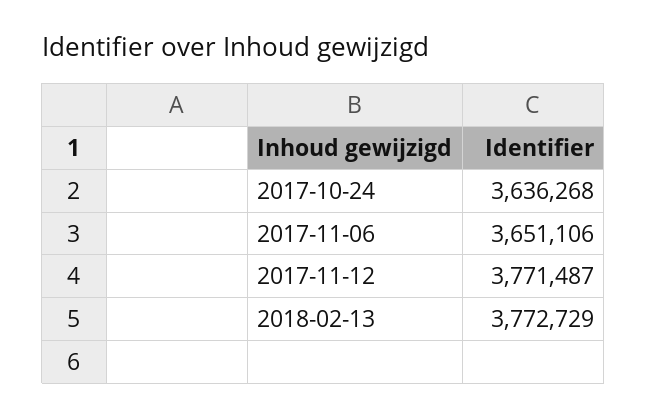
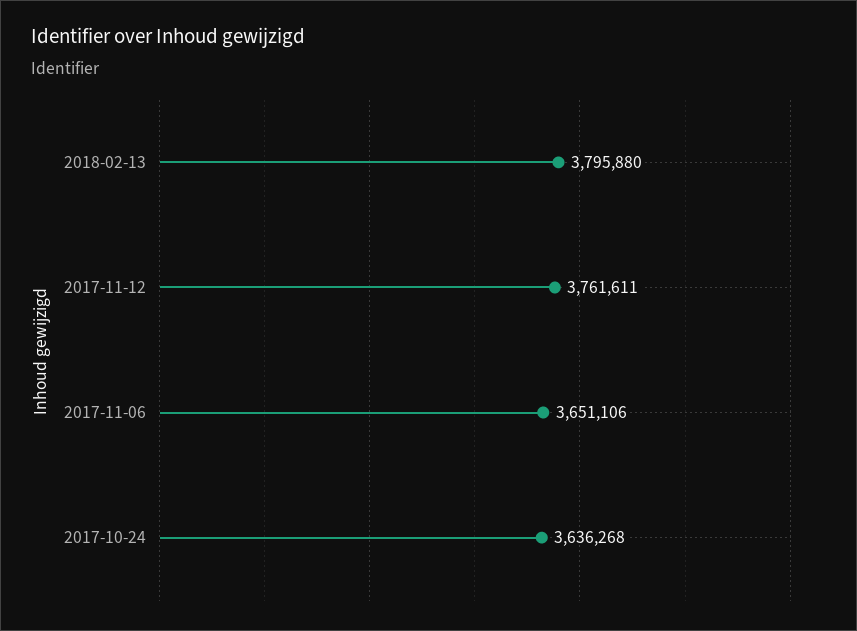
2017-11-12: 3771487 -> 3761611
2018-02-13: 3772729 -> 3795880

